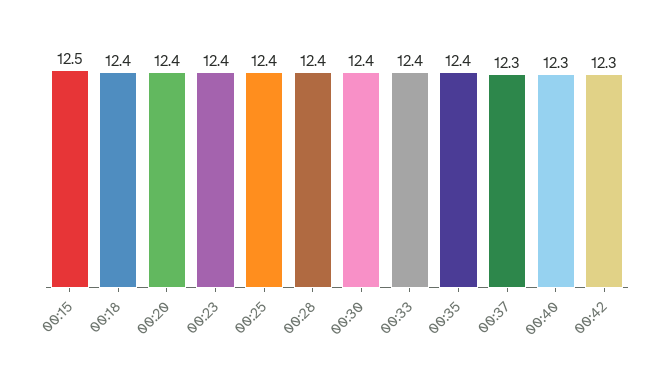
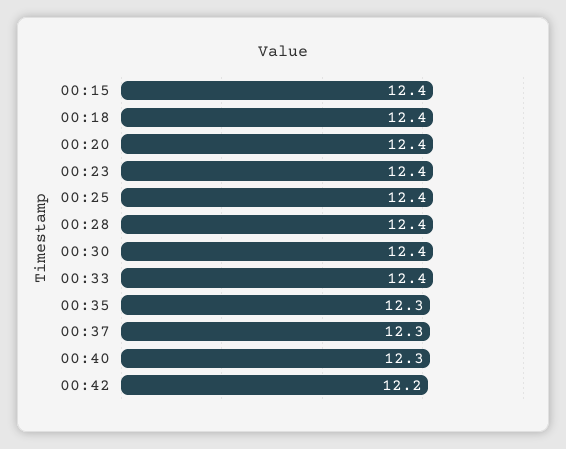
00:15: 12.5 -> 12.4
00:35: 12.4 -> 12.3
00:42: 12.3 -> 12.2

